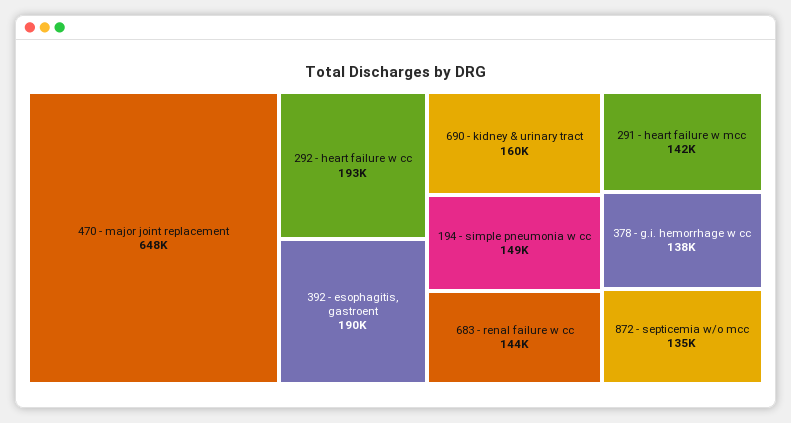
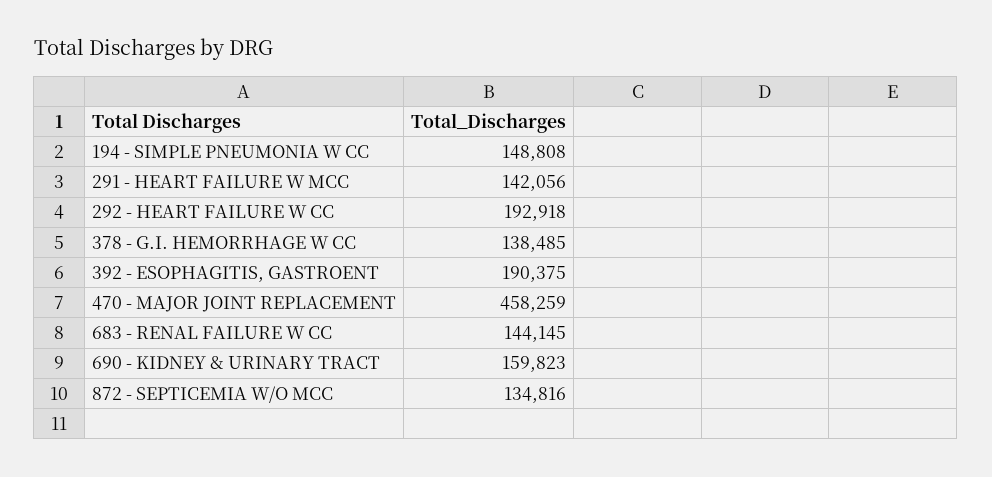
470 - major joint replacement: 648000 -> 458259

